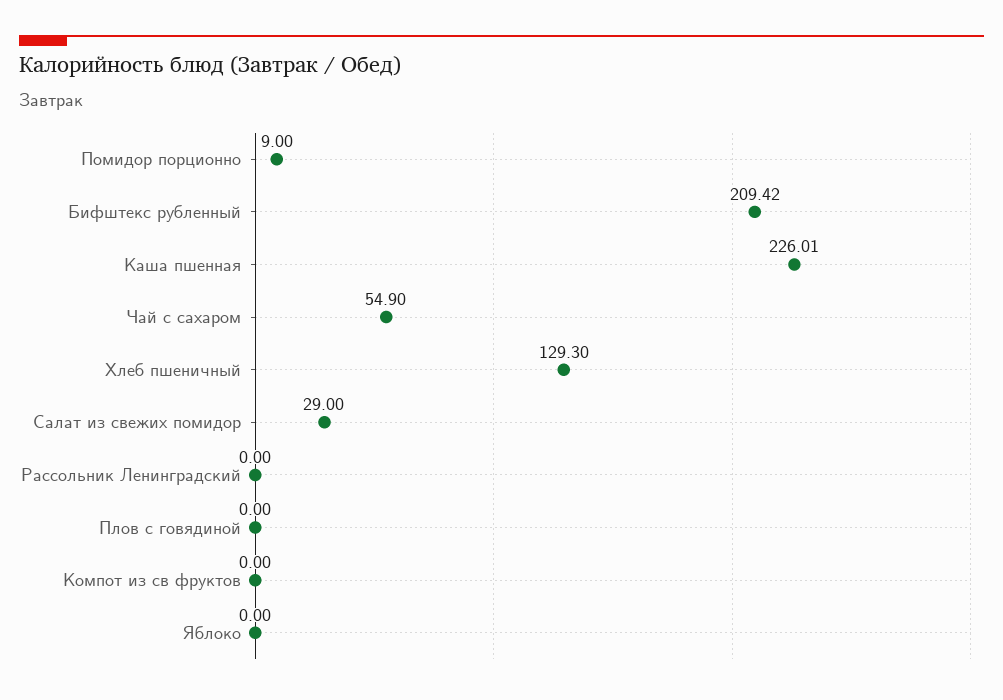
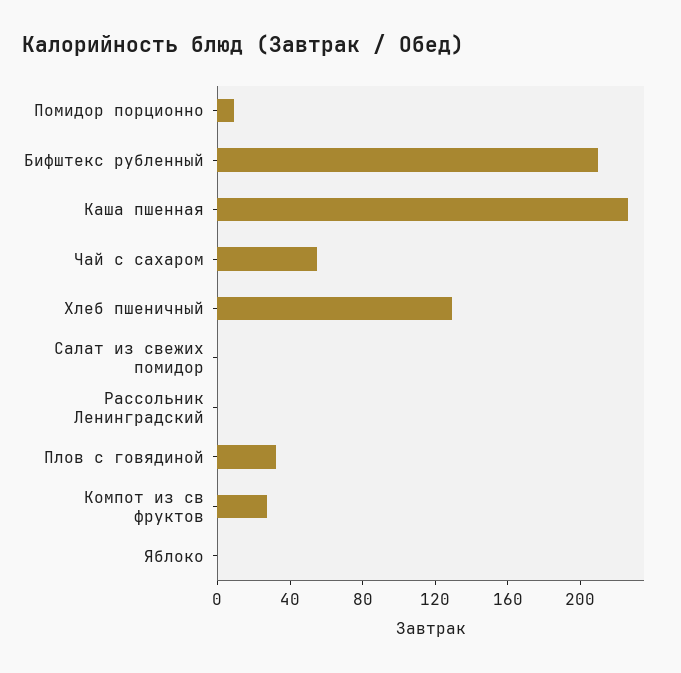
Салат из свежих помидор: 29 -> 0
Плов с говядиной: 0 -> 30
Компот из св фруктов: 0 -> 30

